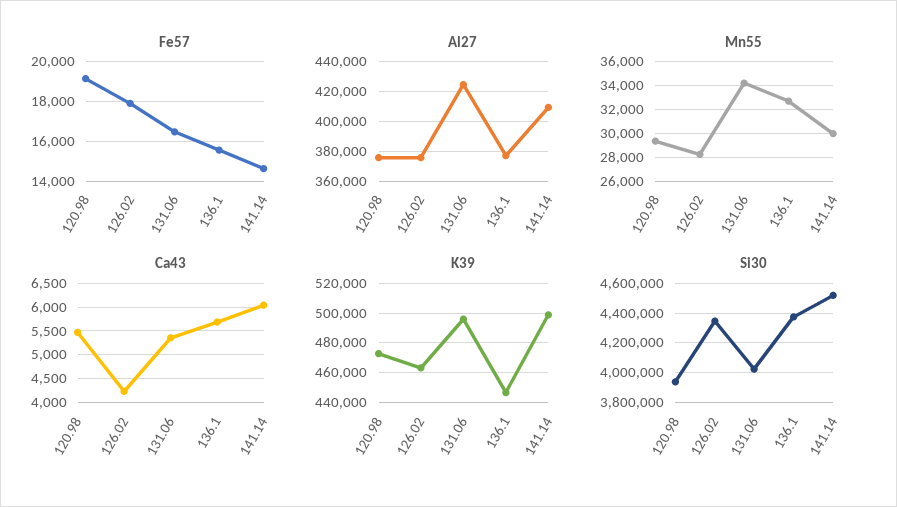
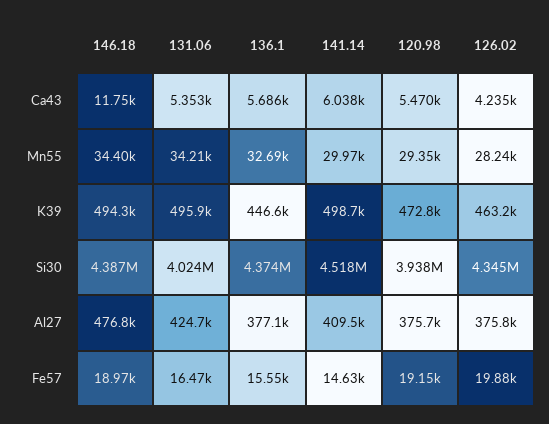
Fe57, 126.02: 18000 -> 19880
Ca43, 146.18: none -> 11750
Mn55, 146.18: none -> 34400
K39, 146.18: none -> 494300
Si30, 146.18: none -> 4387000
Al27, 146.18: none -> 476800
Fe57, 146.18: none -> 18970

